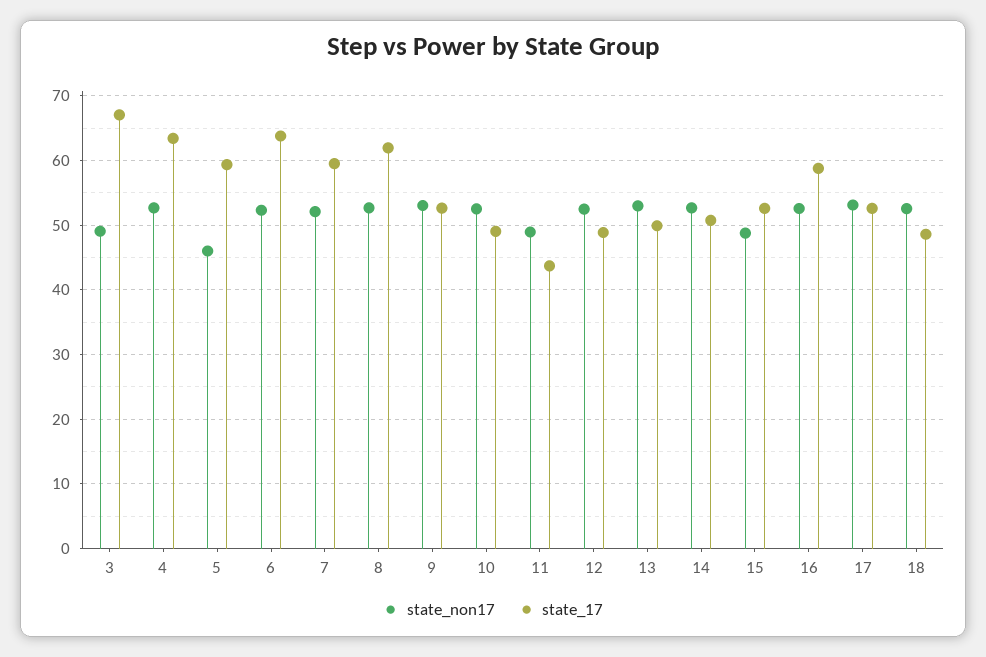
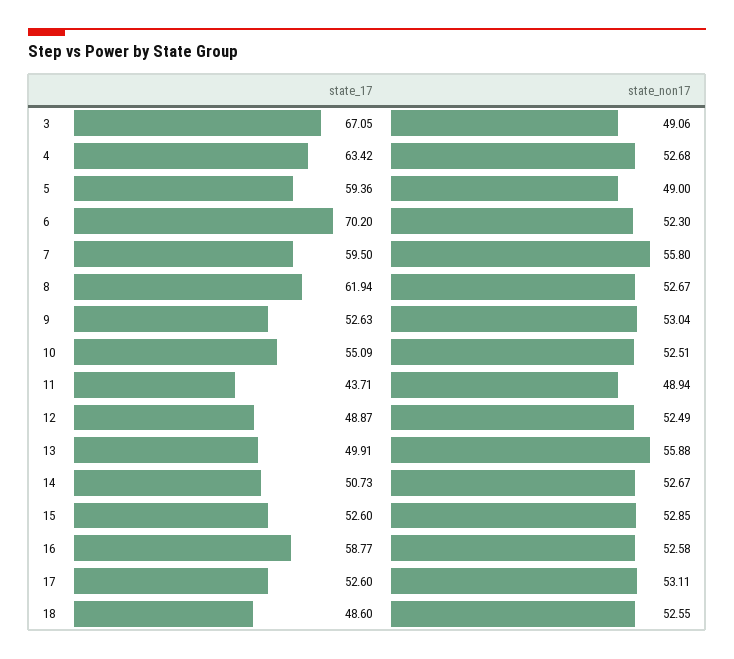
state_non17, 5: 46 -> 49
state_17, 6: 64 -> 70.2
state_non17, 7: 52 -> 55.8
state_17, 10: 49 -> 55.09
state_non17, 13: 53 -> 55.88
state_non17, 15: 49 -> 52.85

